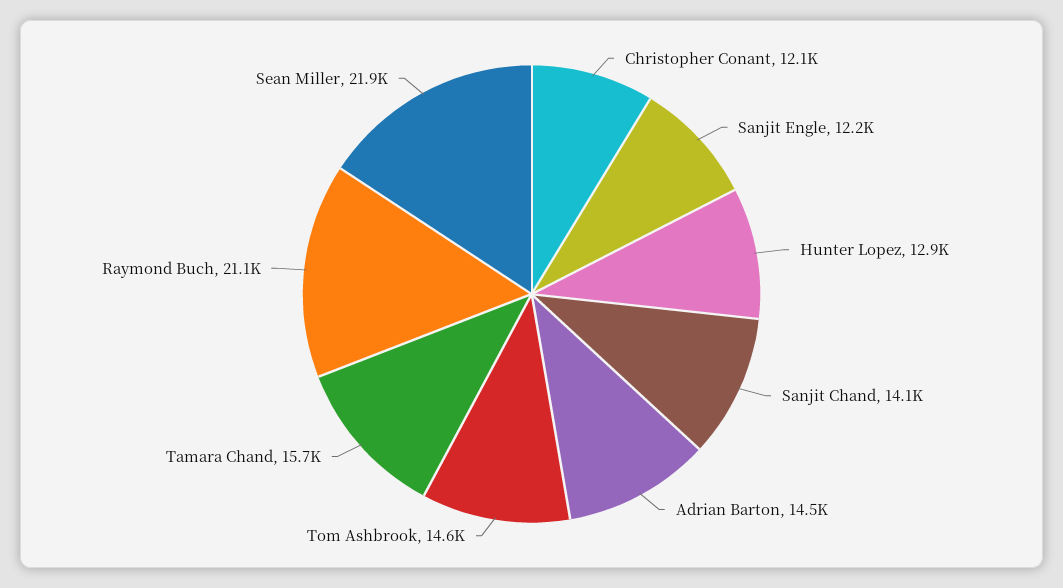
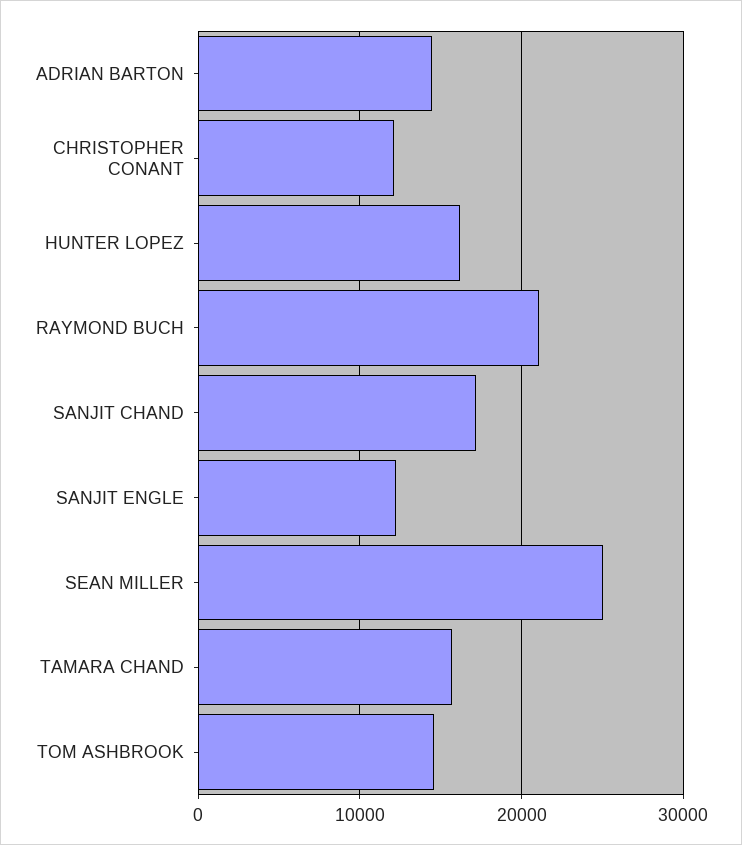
Hunter Lopez: 12900 -> 16000
Sanjit Chand: 14100 -> 17000
Sean Miller: 21900 -> 25000

